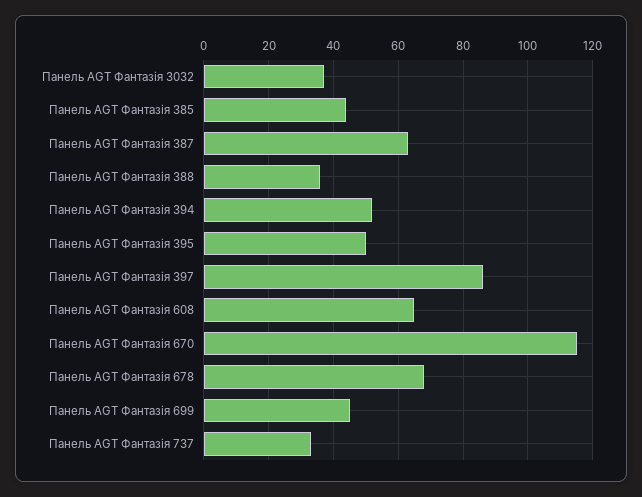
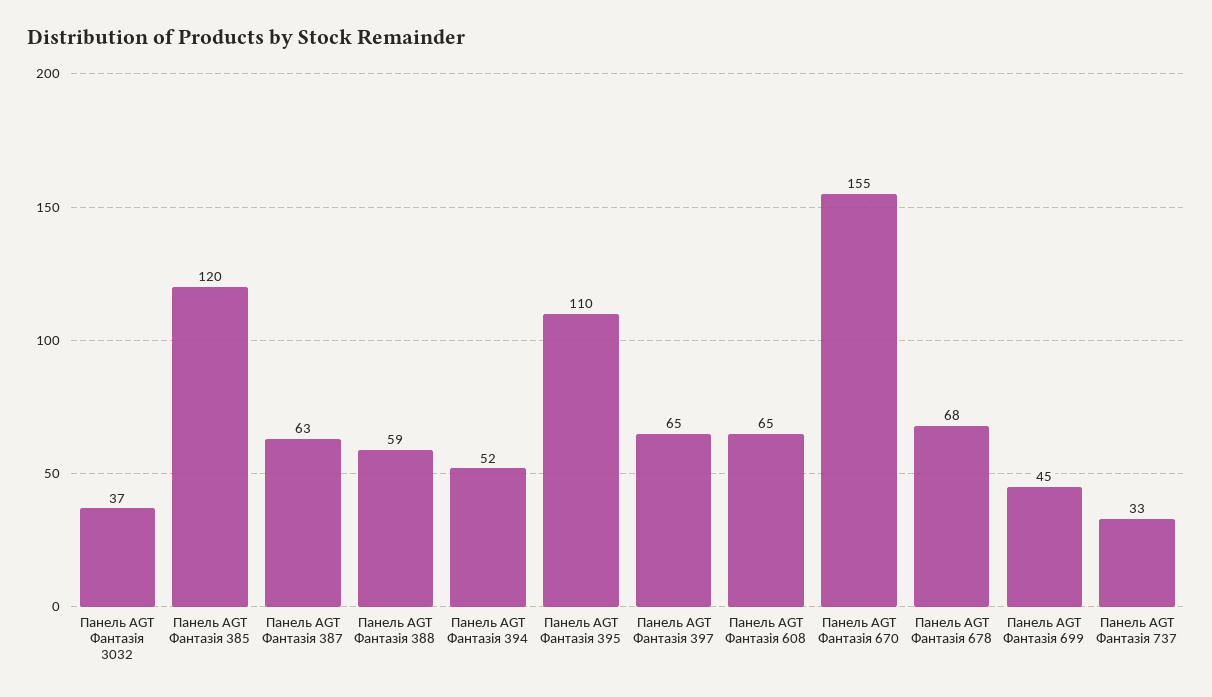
Панель AGT Фантазія 385: 45 -> 120
Панель AGT Фантазія 388: 35 -> 59
Панель AGT Фантазія 395: 50 -> 110
Панель AGT Фантазія 397: 85 -> 65
Панель AGT Фантазія 670: 115 -> 155

